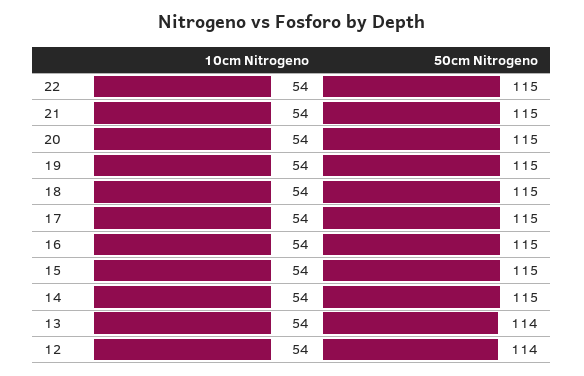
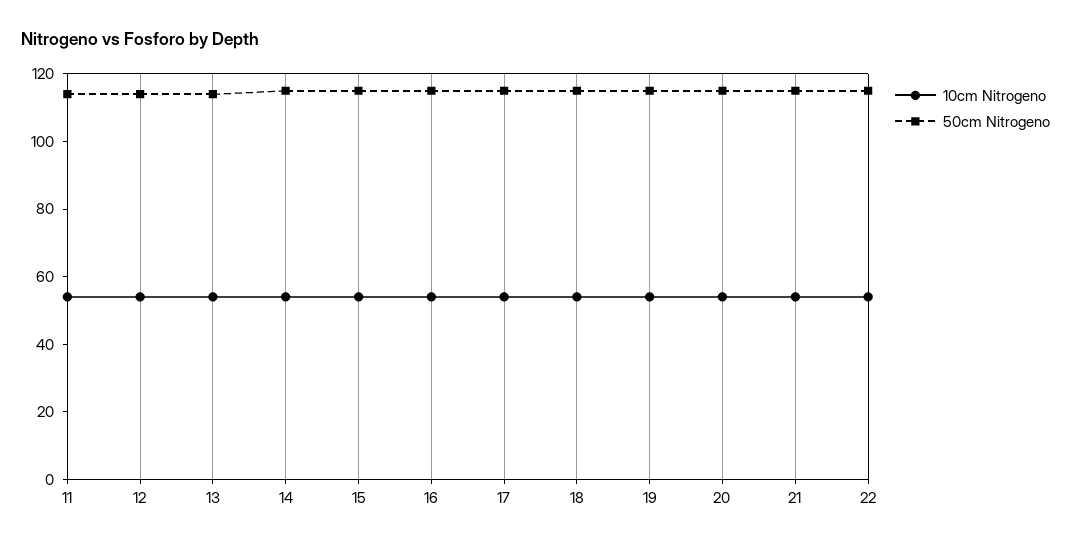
10cm Nitrogeno, 11: none -> 55
50cm Nitrogeno, 11: none -> 115

